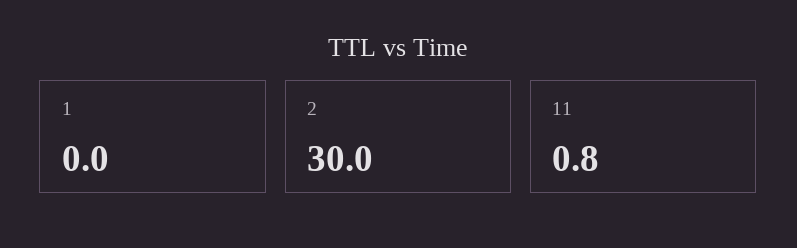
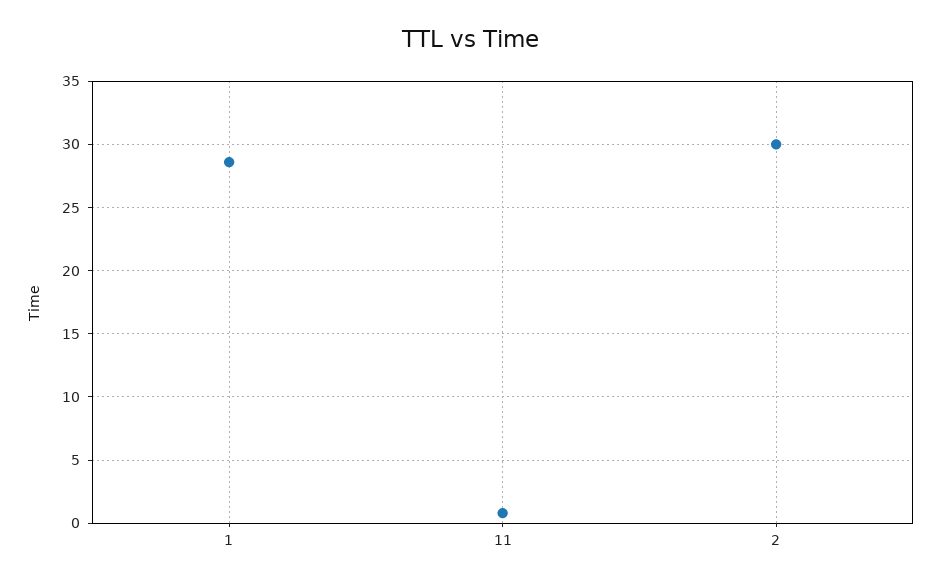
1: 0 -> 28.5

